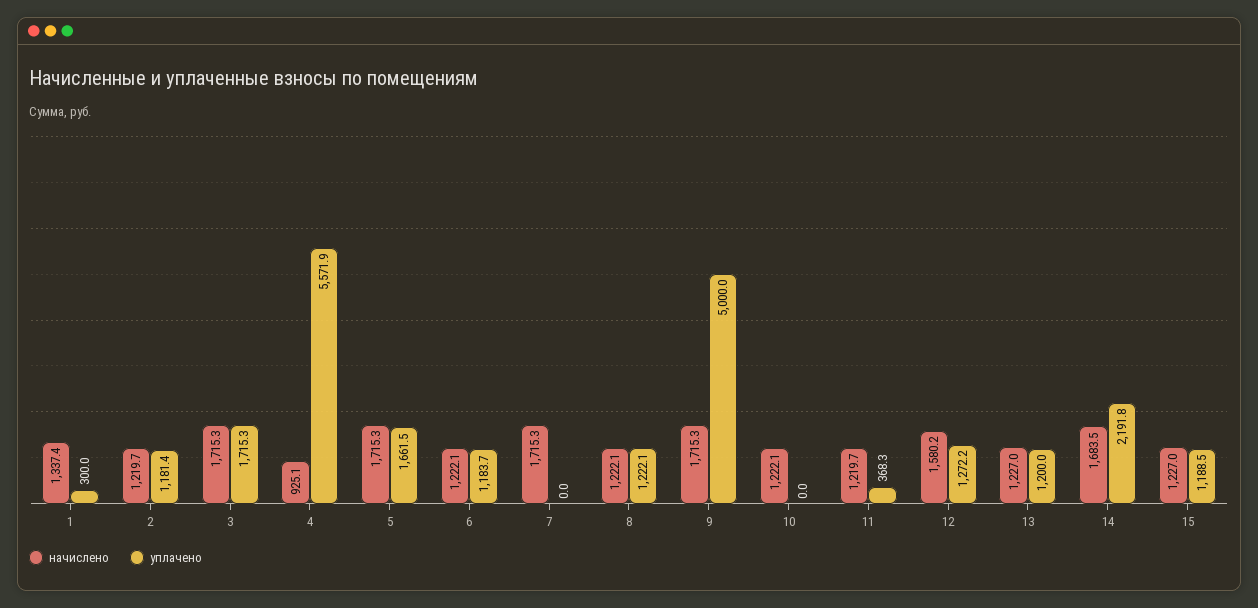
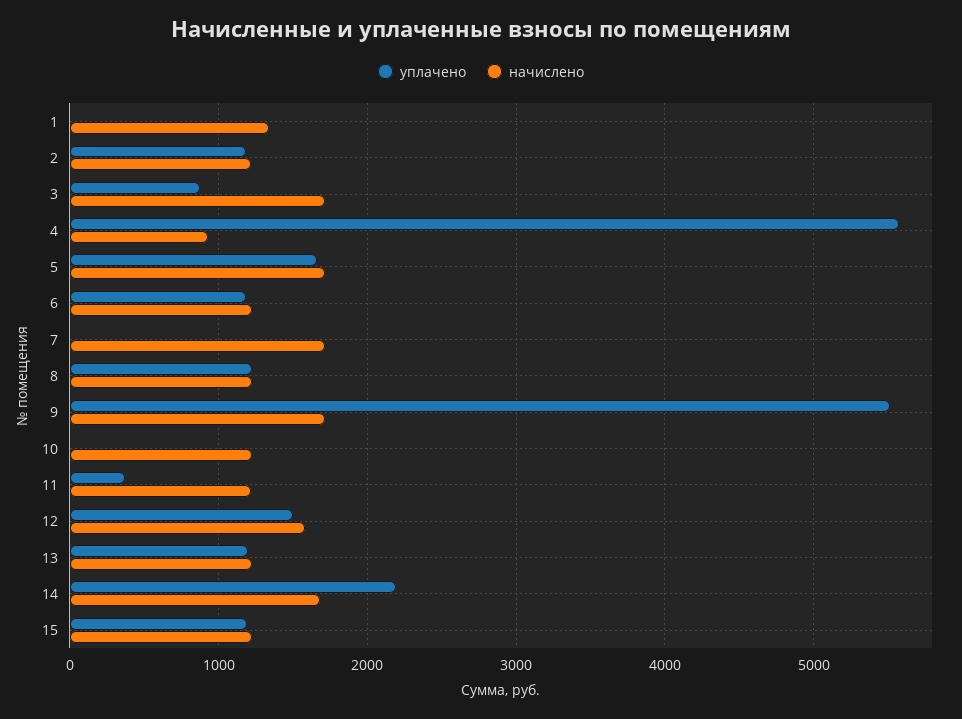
уплачено, 1: 300 -> 0
уплачено, 3: 1715.3 -> 900
уплачено, 9: 5000 -> 5500
уплачено, 12: 1272.2 -> 1500

